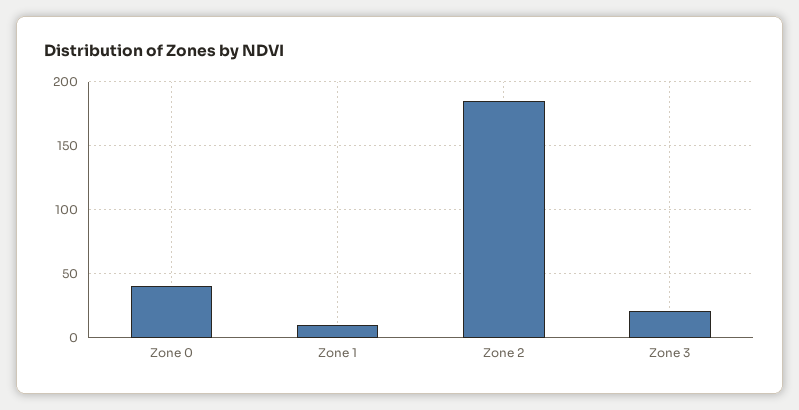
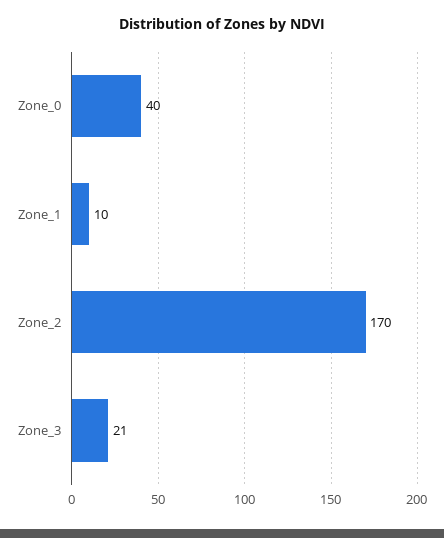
Zone 2: 185 -> 170

